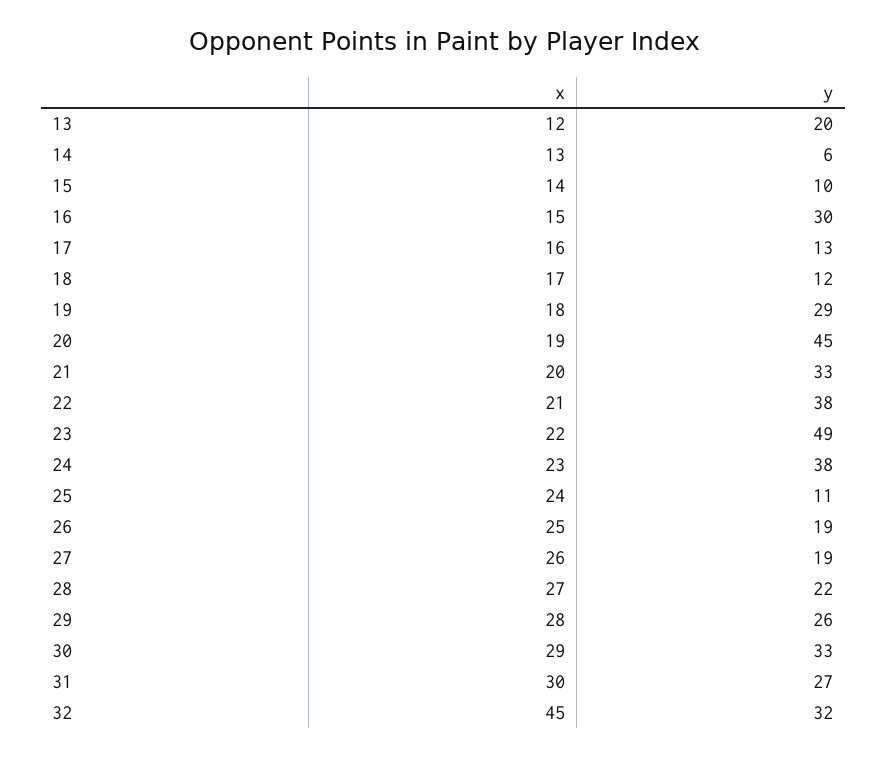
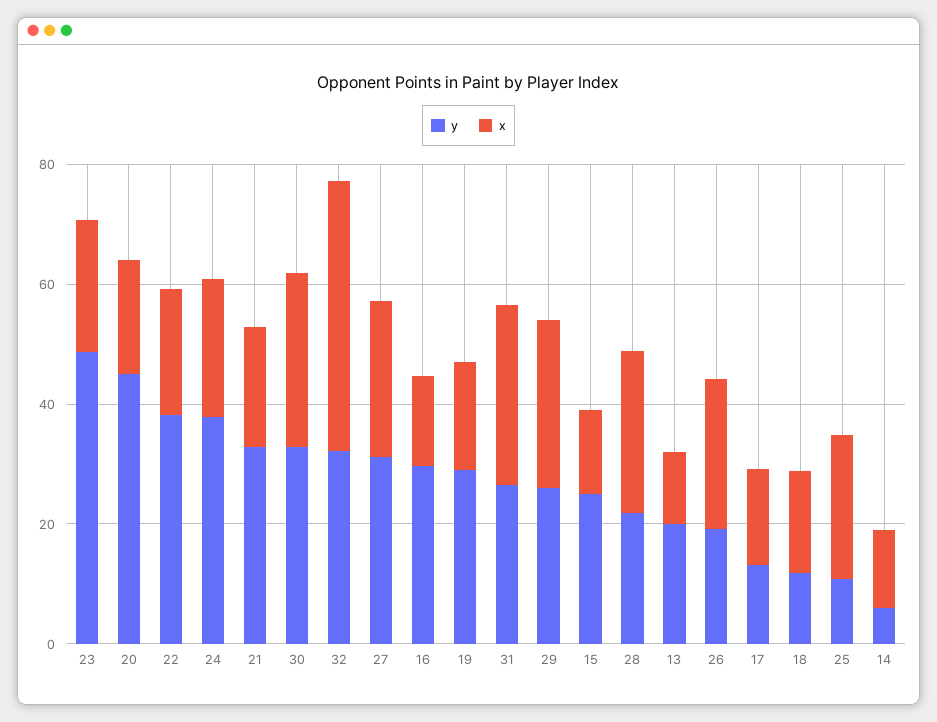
y, 15: 10 -> 25
y, 27: 19 -> 30

